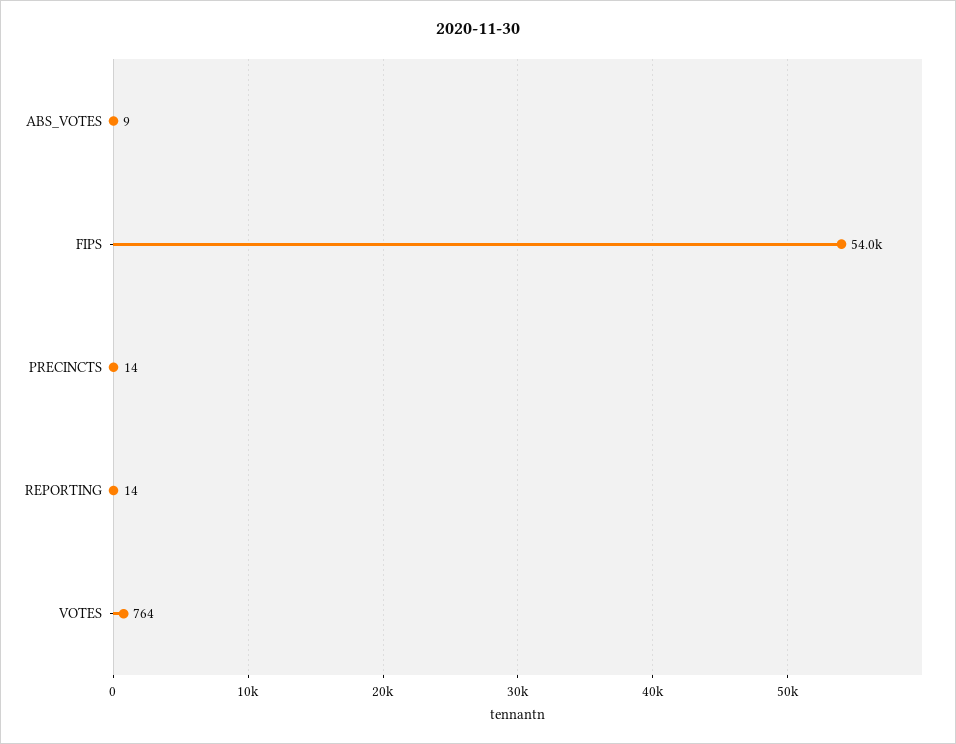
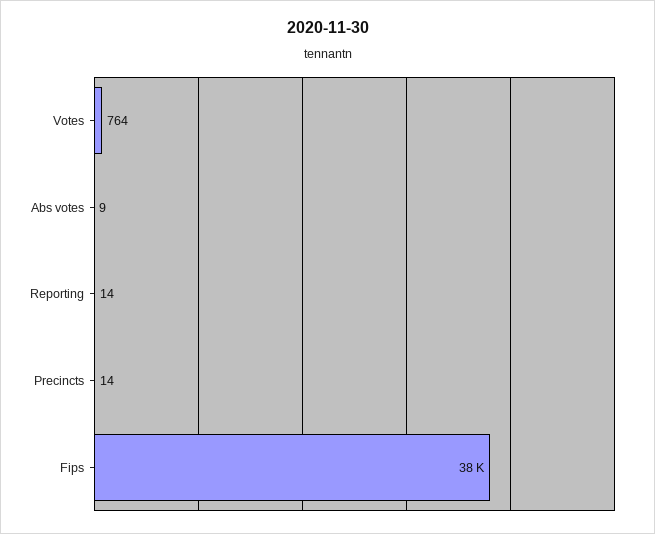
FIPS: 54000 -> 38000

